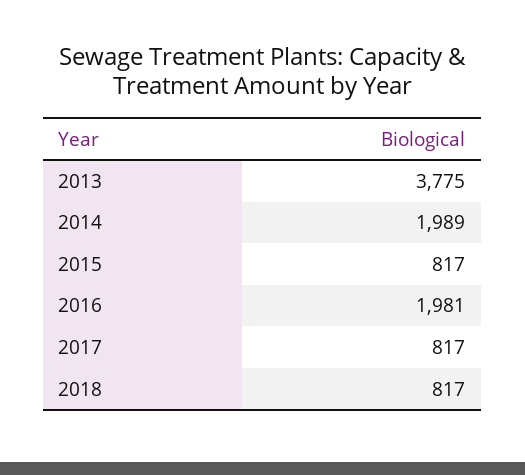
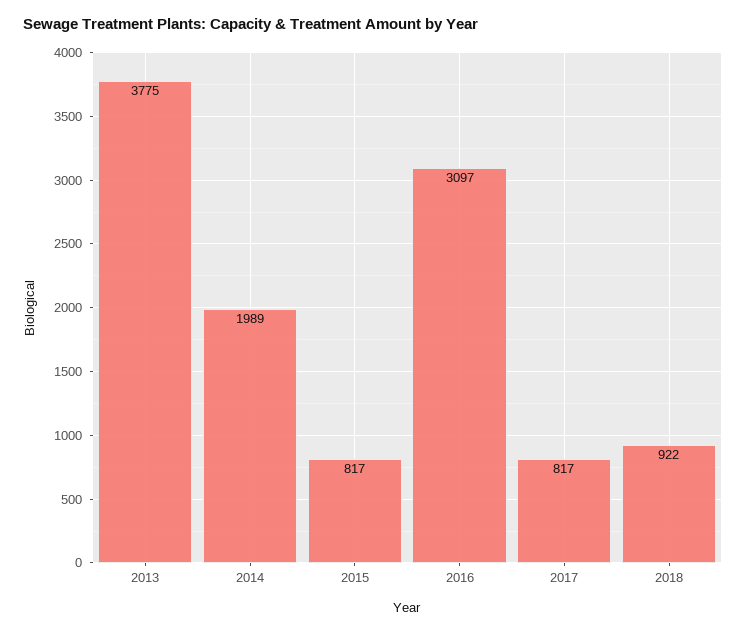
2016: 1981 -> 3097
2018: 817 -> 922

